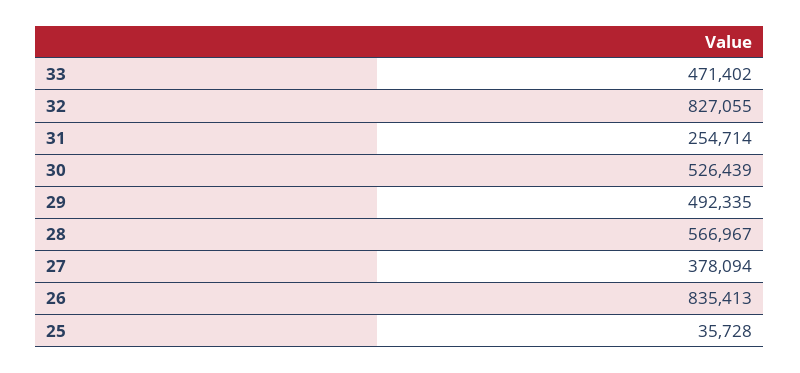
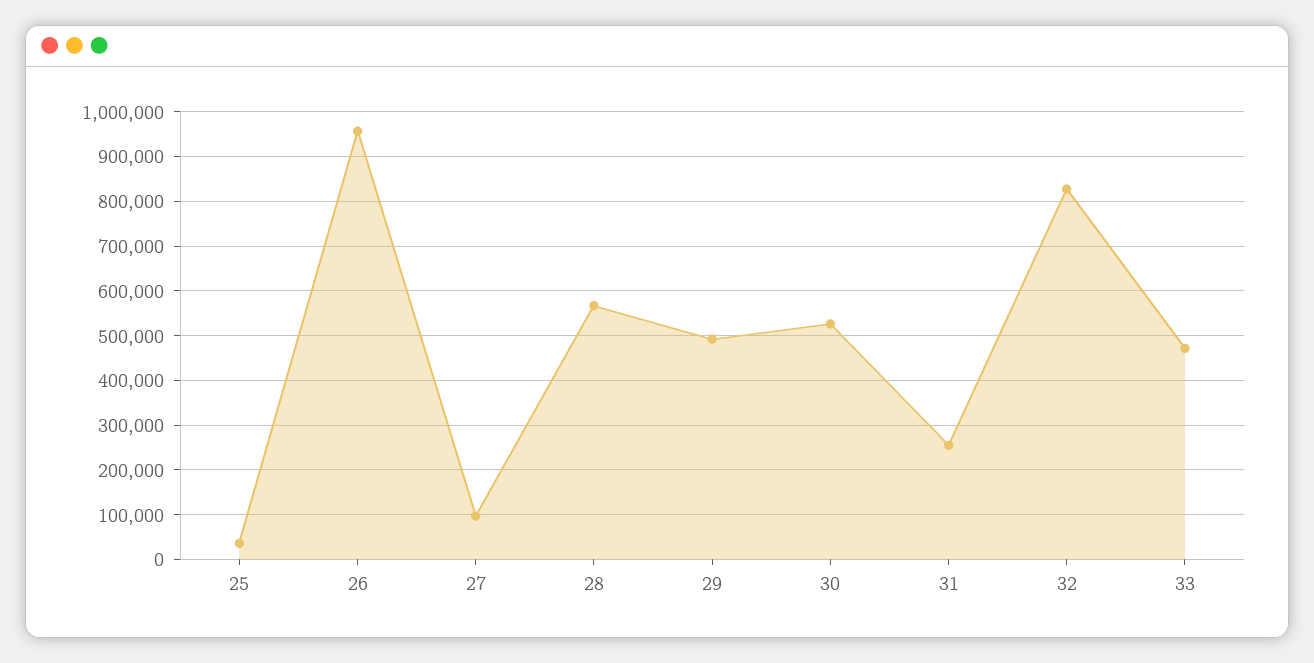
27: 378094 -> 100000
26: 835413 -> 960000

